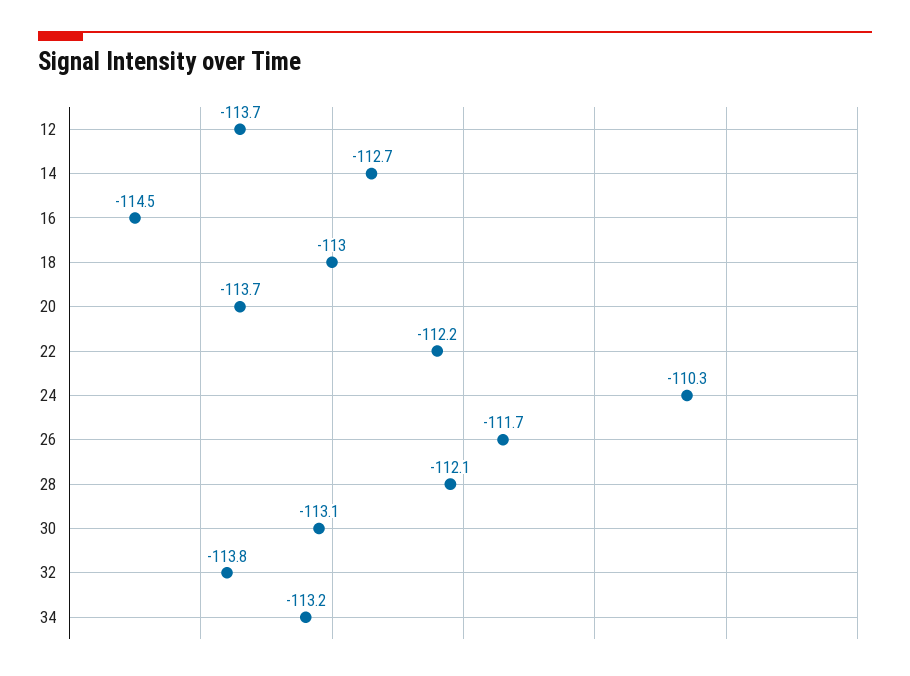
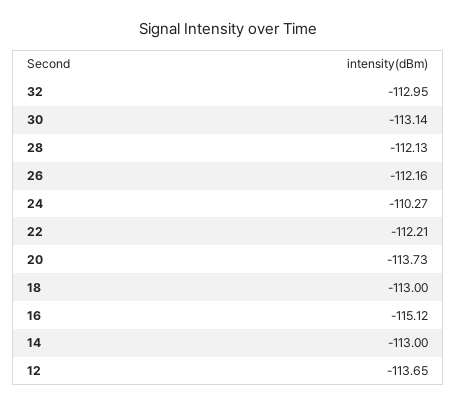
14: -112.7 -> -113
16: -114.5 -> -115.12
26: -111.7 -> -112.16
32: -113.8 -> -112.95
34: -113.2 -> none

